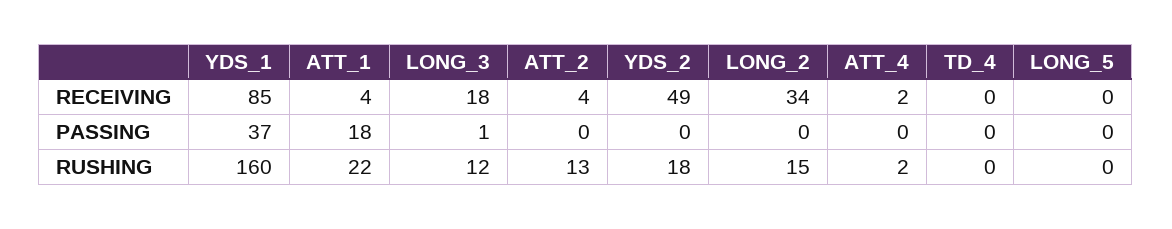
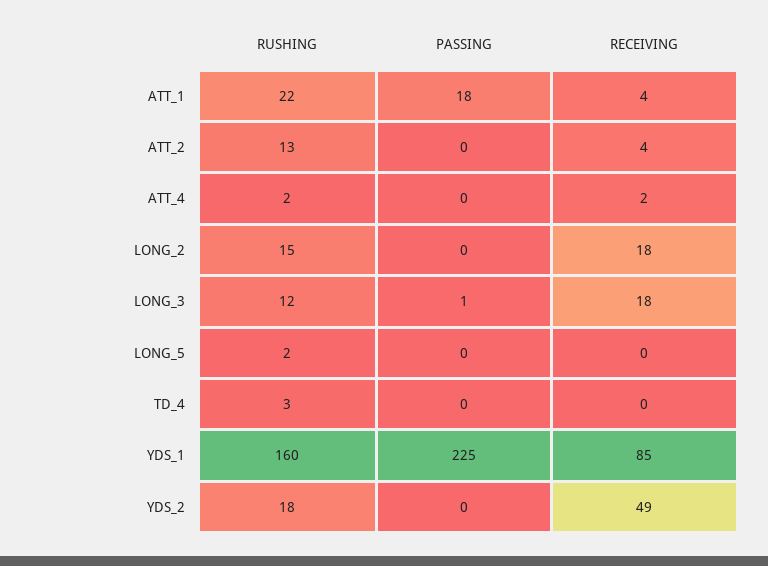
LONG_2, RECEIVING: 34 -> 18
YDS_1, PASSING: 37 -> 225
TD_4, RUSHING: 0 -> 3
LONG_5, RUSHING: 0 -> 2

